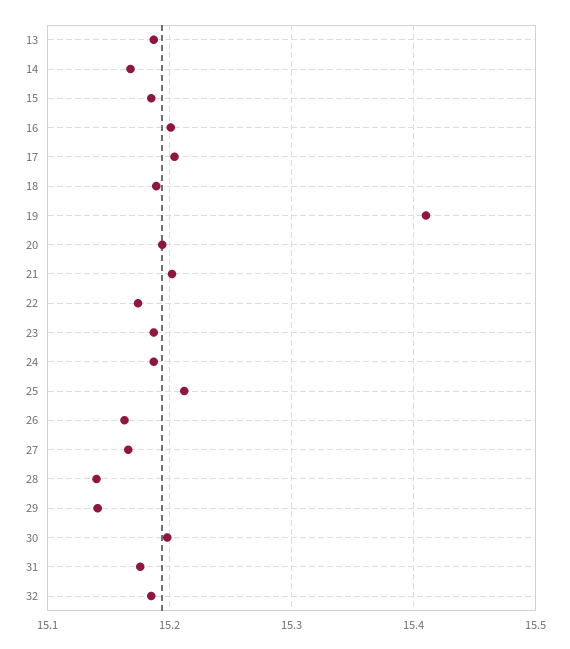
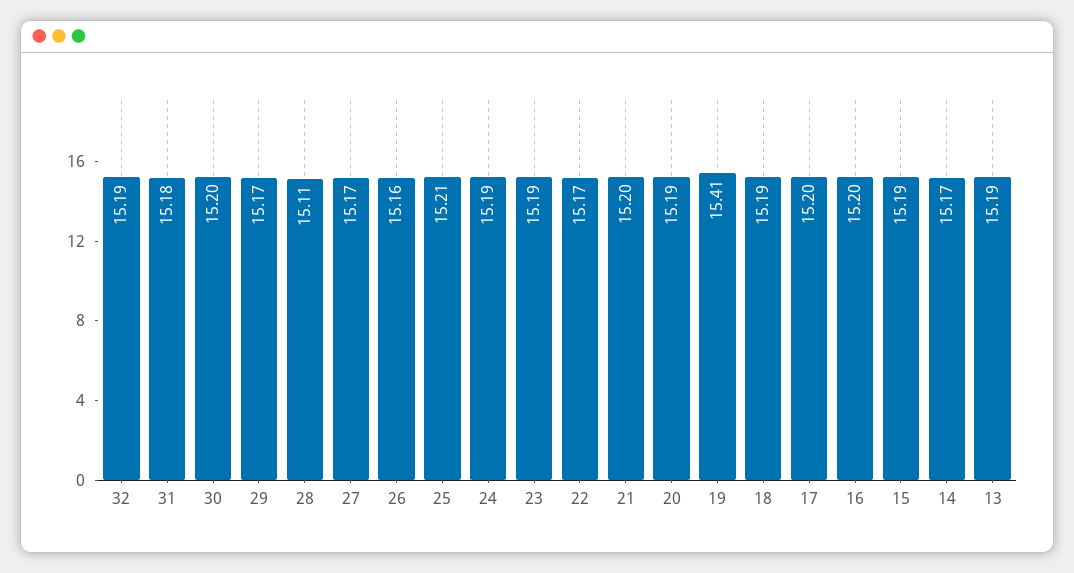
28: 15.14 -> 15.11
29: 15.14 -> 15.17

